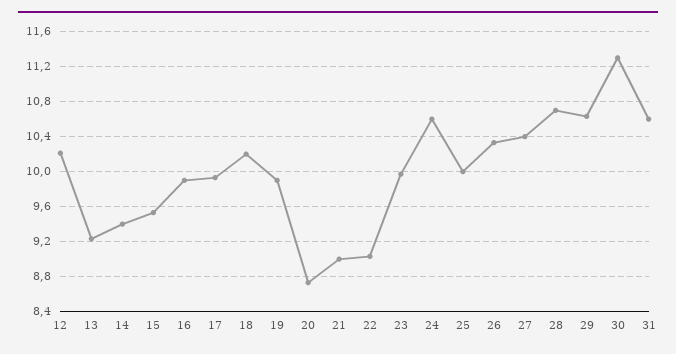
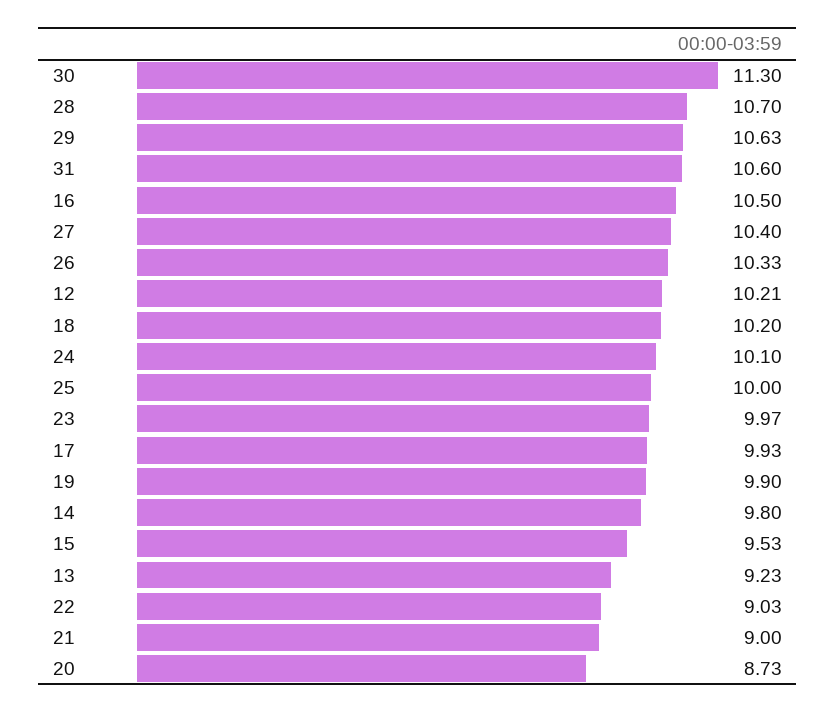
14: 9.4 -> 9.8
16: 9.9 -> 10.5
24: 10.6 -> 10.1

